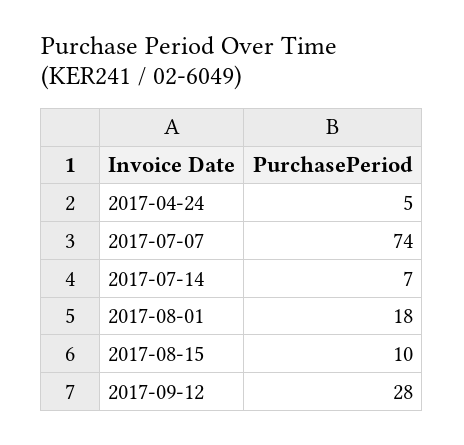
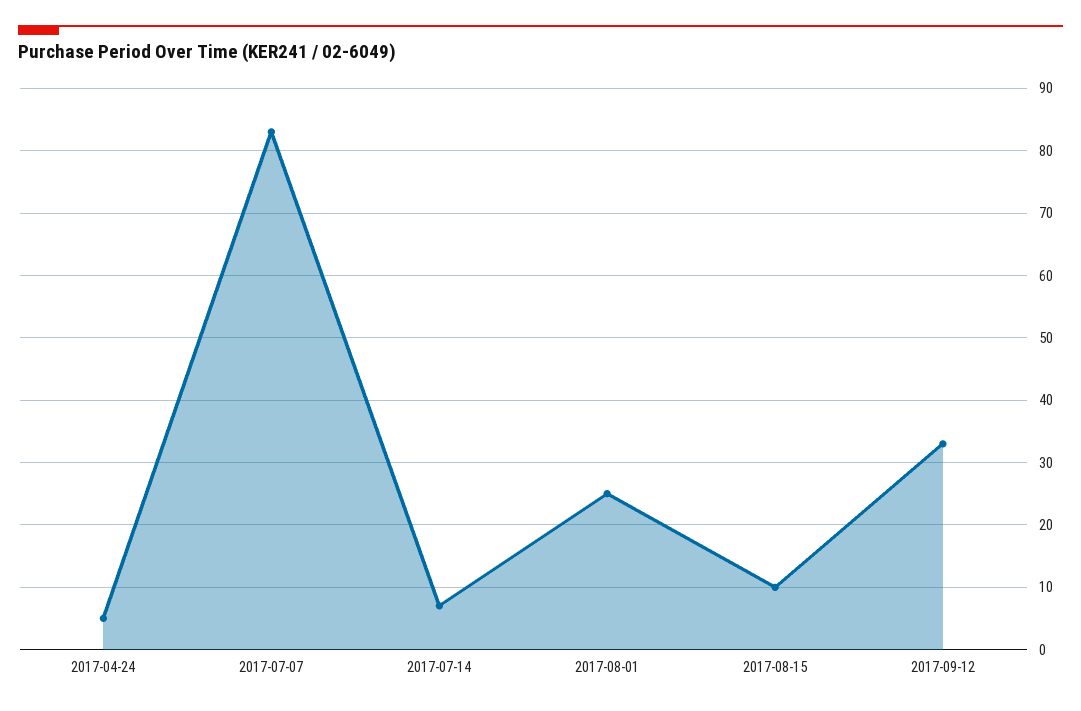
2017-07-07: 74 -> 83
2017-08-01: 18 -> 25
2017-09-12: 28 -> 33

